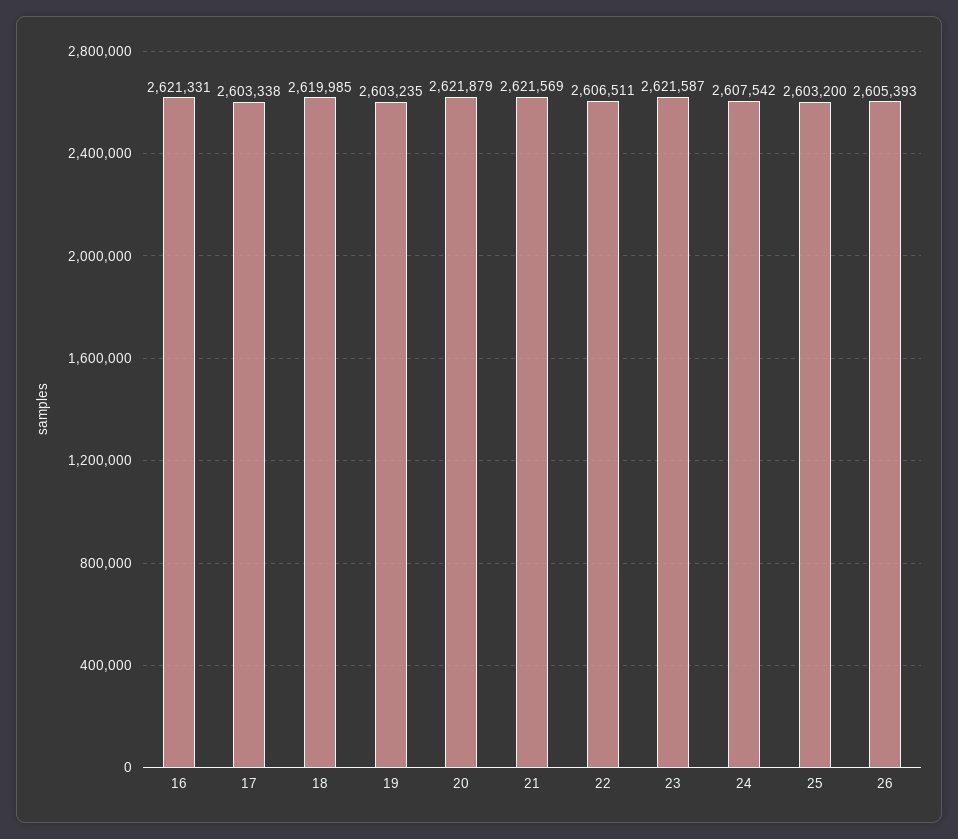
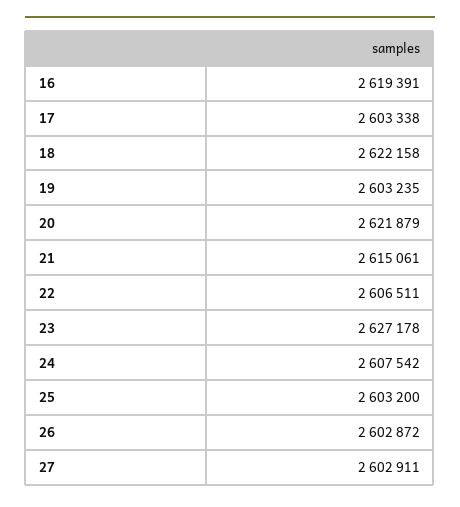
16: 2621331 -> 2619391
18: 2619985 -> 2622158
21: 2621569 -> 2615061
23: 2621587 -> 2627178
26: 2605393 -> 2602872
27: none -> 2602911

